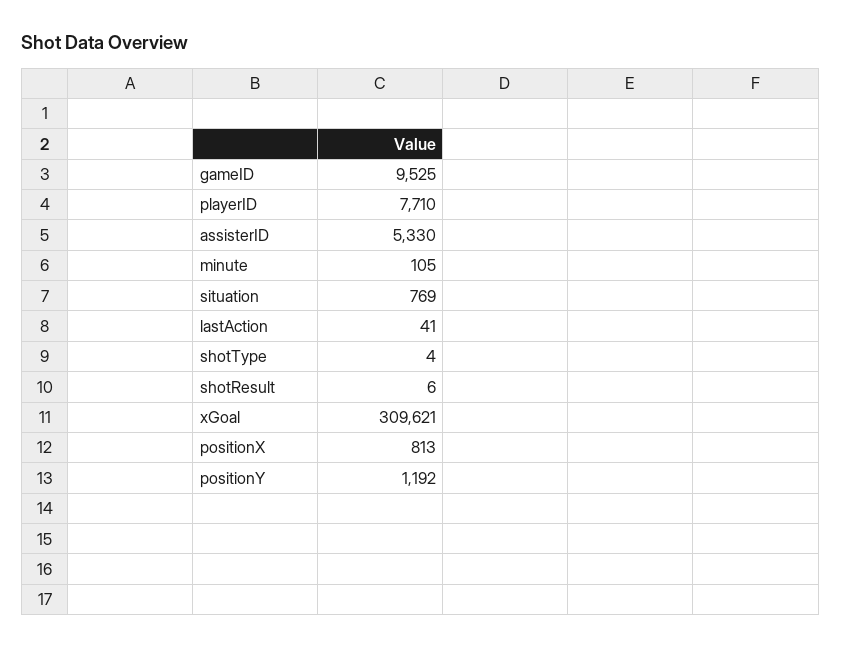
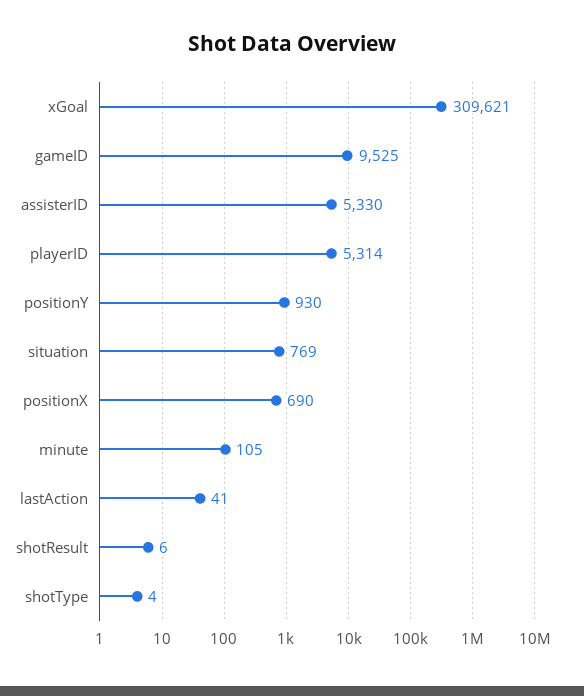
playerID: 7710 -> 5314
positionX: 813 -> 690
positionY: 1192 -> 930

